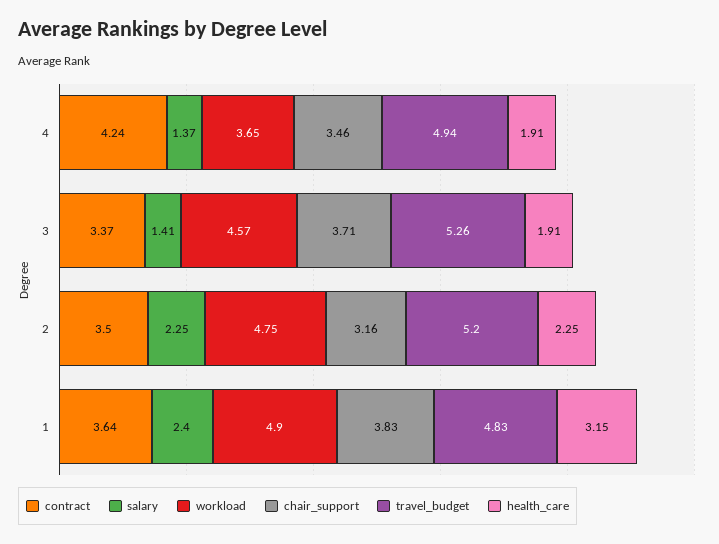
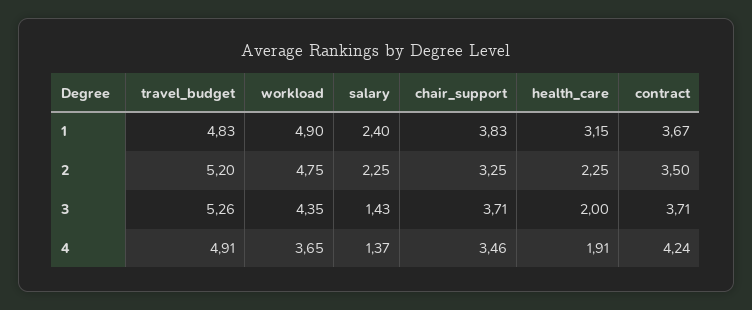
travel_budget, 4: 4.94 -> 4.91
contract, 3: 3.37 -> 3.71
salary, 3: 1.41 -> 1.43
workload, 3: 4.57 -> 4.35
health_care, 3: 1.91 -> 2
chair_support, 2: 3.16 -> 3.25
contract, 1: 3.64 -> 3.67

